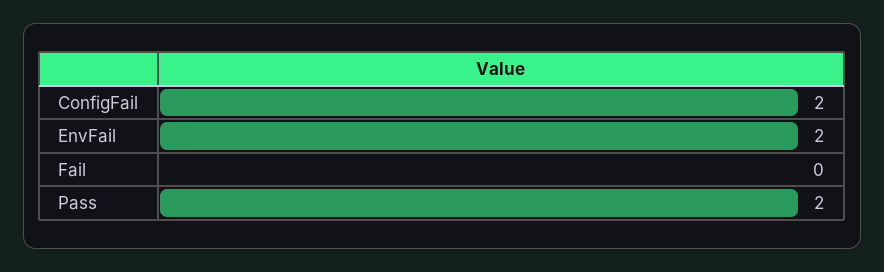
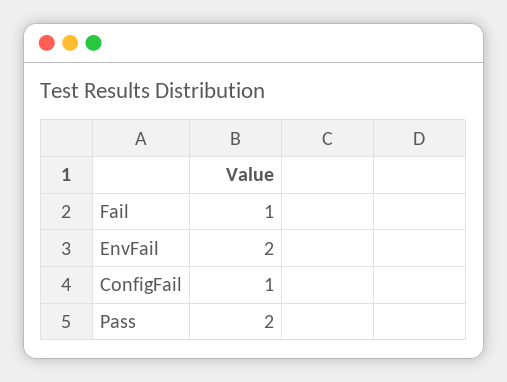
ConfigFail: 2 -> 1
Fail: 0 -> 1

